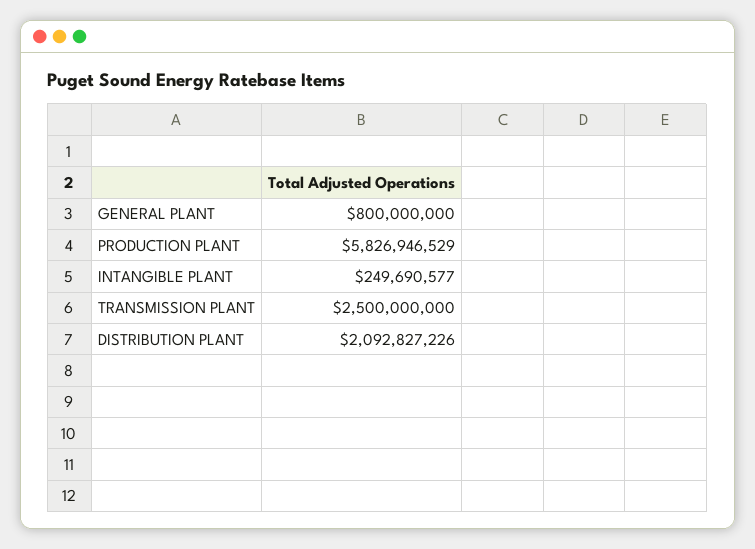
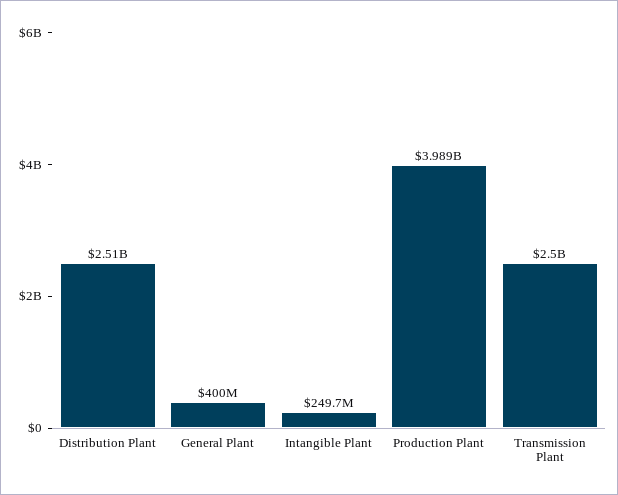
GENERAL PLANT: 800000000 -> 400000000
PRODUCTION PLANT: 5826946529 -> 3989000000
DISTRIBUTION PLANT: 2092827226 -> 2510000000

